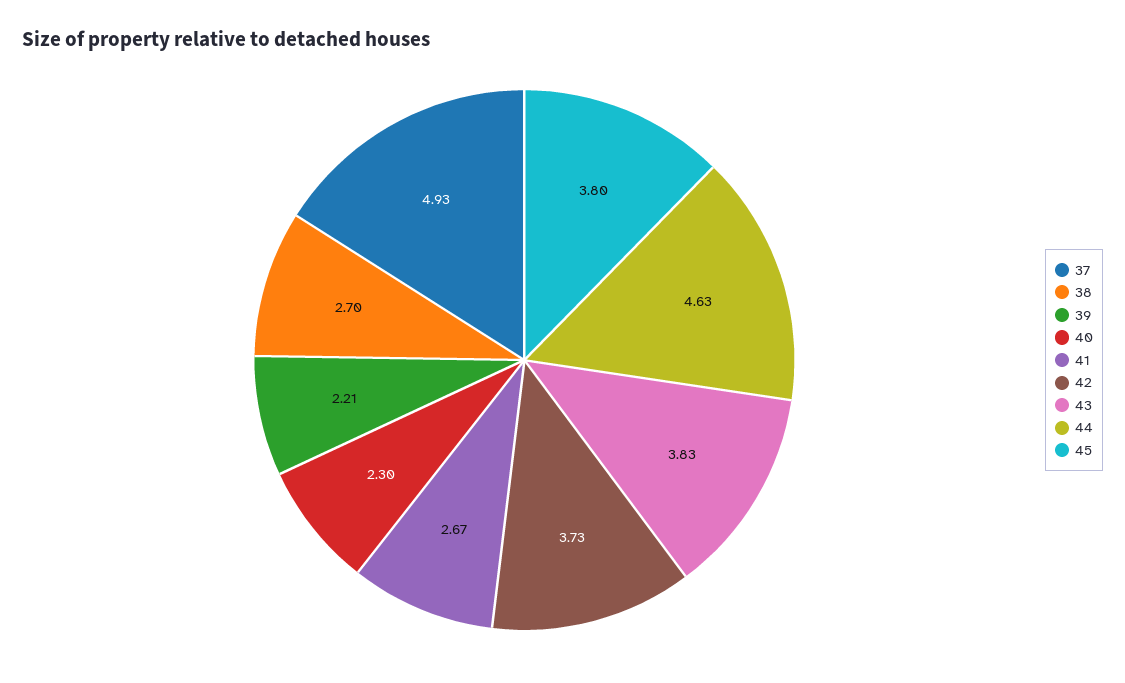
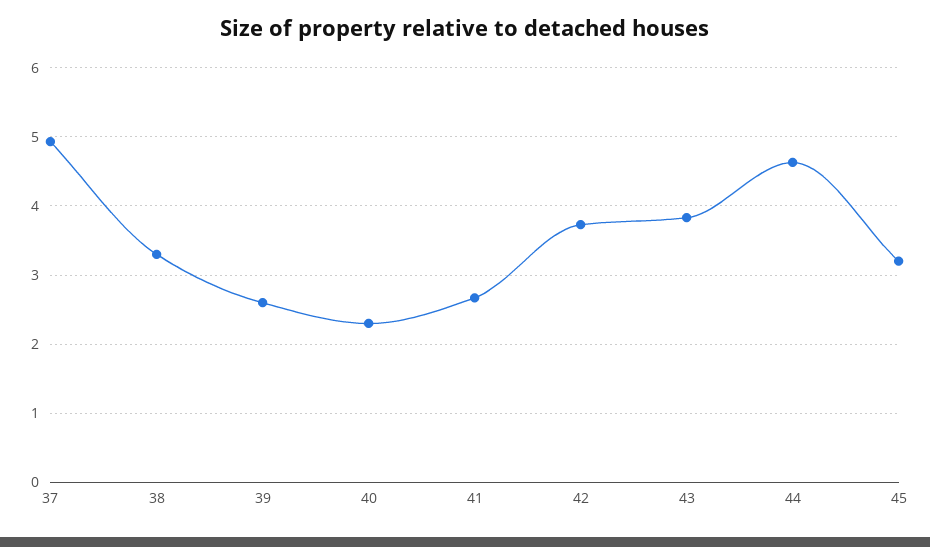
38: 2.7 -> 3.3
39: 2.21 -> 2.6
45: 3.8 -> 3.2

